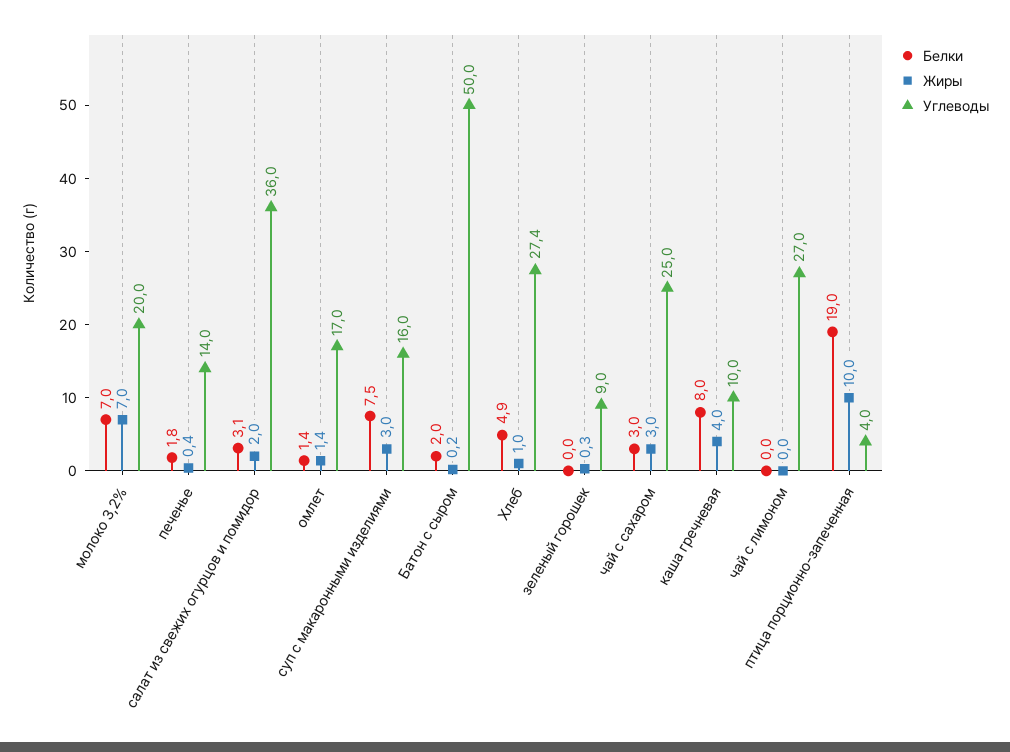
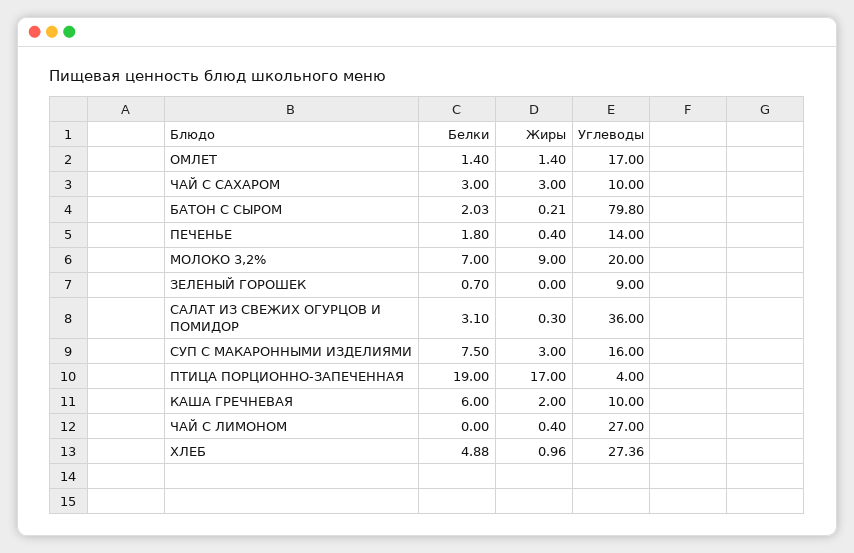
Жиры, молоко 3,2%: 7 -> 9
Жиры, салат из свежих огурцов и помидор: 2 -> 0.3
Углеводы, Батон с сыром: 50 -> 79.8
Белки, зеленый горошек: 0 -> 0.7
Жиры, зеленый горошек: 0.3 -> 0
Углеводы, чай с сахаром: 25 -> 10
Белки, каша гречневая: 8 -> 6
Жиры, каша гречневая: 4 -> 2
Жиры, чай с лимоном: 0 -> 0.4
Жиры, птица порционно-запеченная: 10 -> 17

